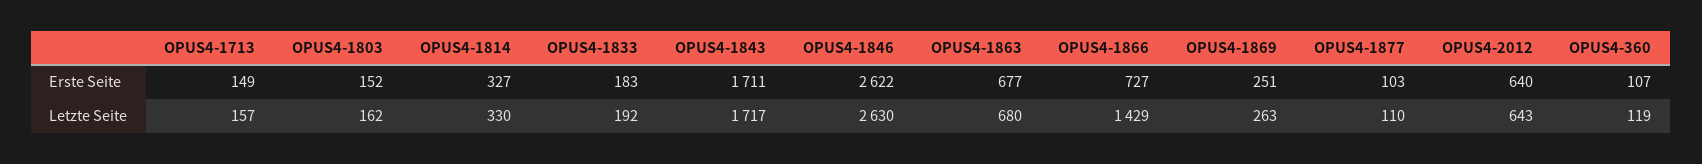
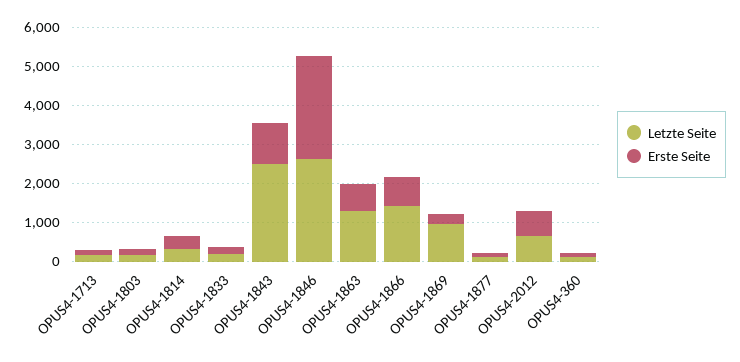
Erste Seite, OPUS4-1843: 1711 -> 1000
Letzte Seite, OPUS4-1843: 1717 -> 2500
Letzte Seite, OPUS4-1863: 680 -> 1250
Letzte Seite, OPUS4-1869: 263 -> 1000

